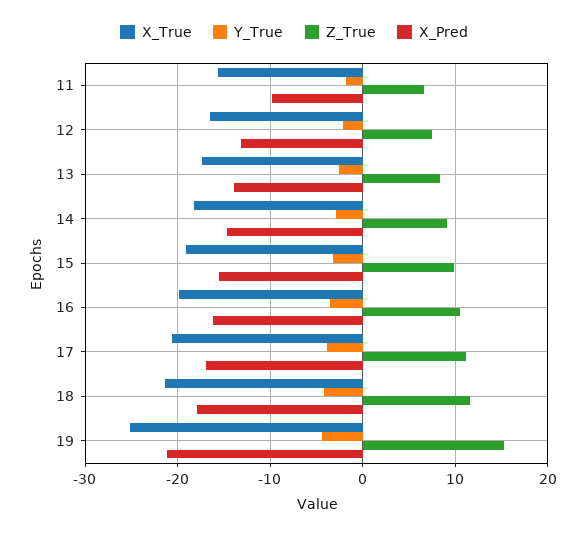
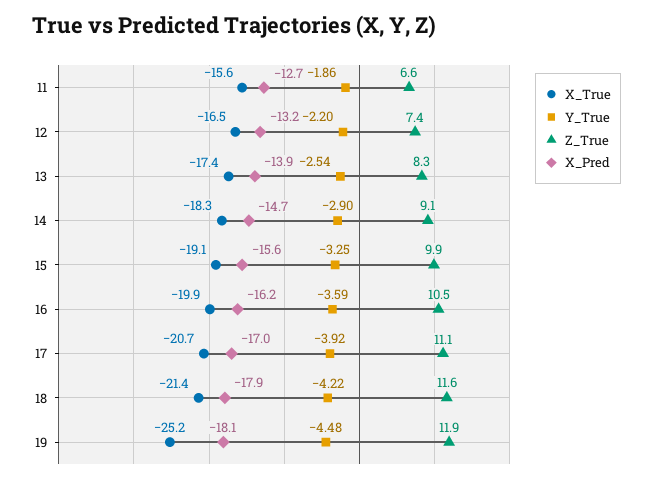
X_Pred, 11: -10 -> -12.7
Z_True, 19: 15 -> 11.9
X_Pred, 19: -21 -> -18.1

